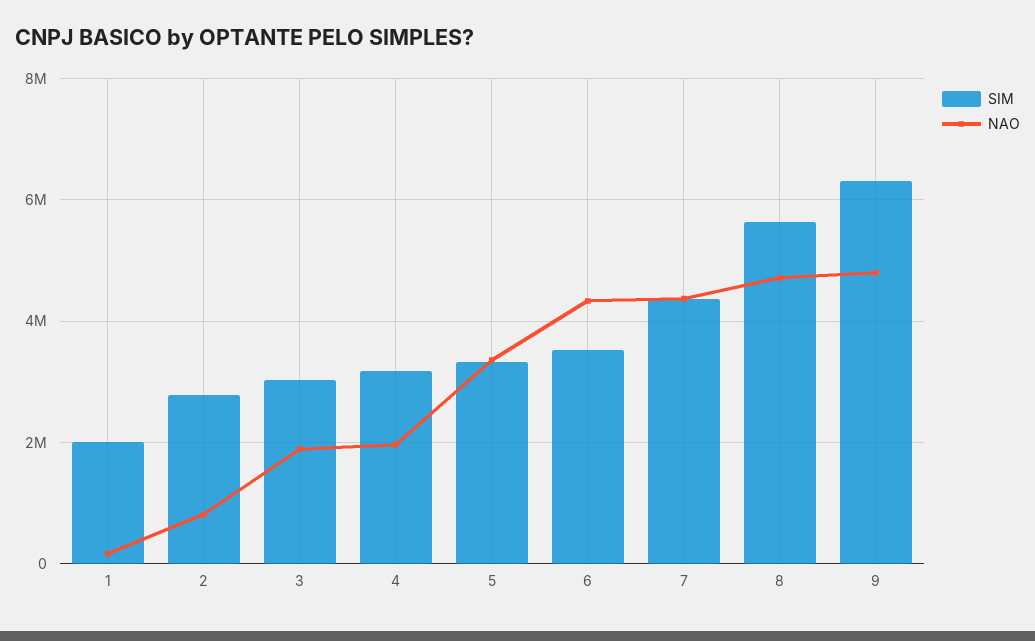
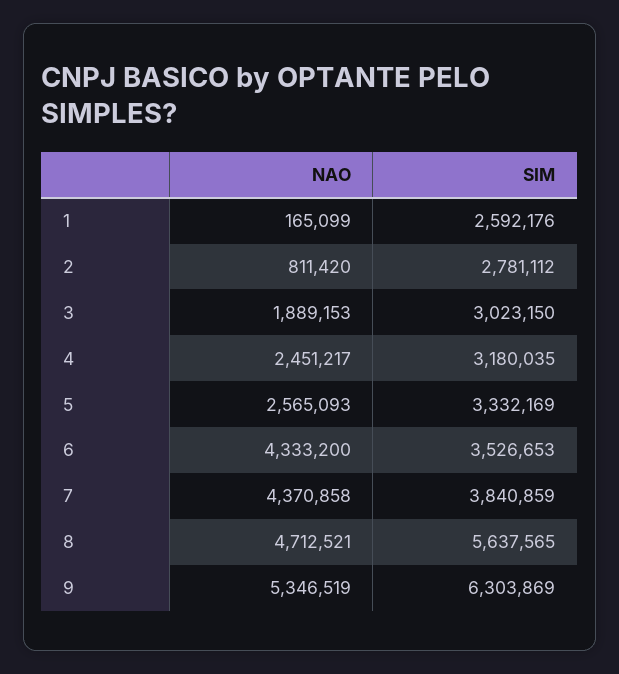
SIM, 1: 2000000 -> 2592176
NAO, 4: 2000000 -> 2451217
NAO, 5: 3400000 -> 2565093
SIM, 7: 4400000 -> 3840859
NAO, 9: 4800000 -> 5346519

